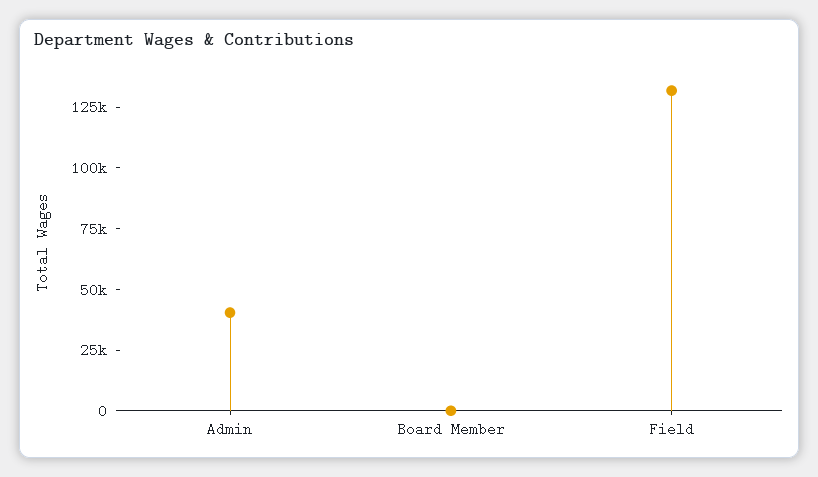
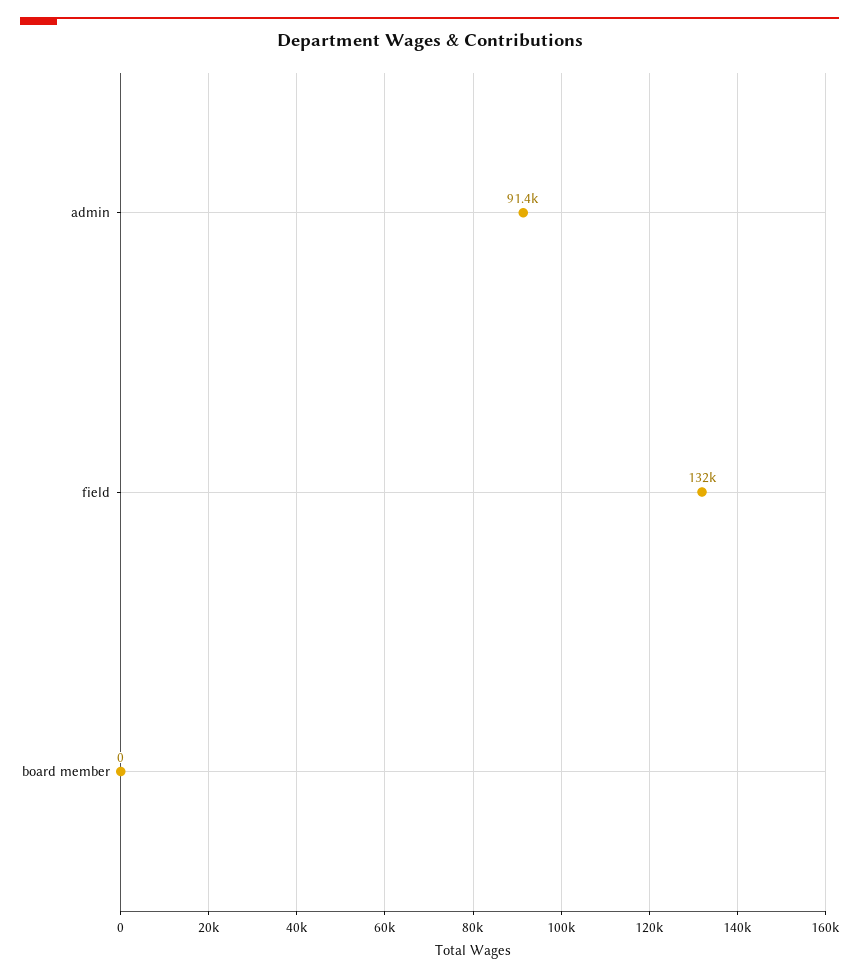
Admin: 40000 -> 91400

